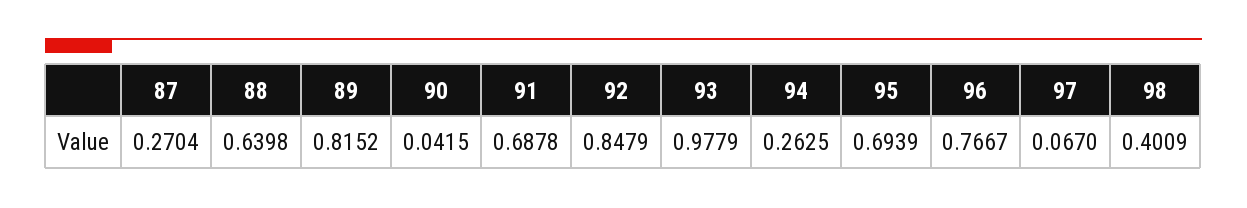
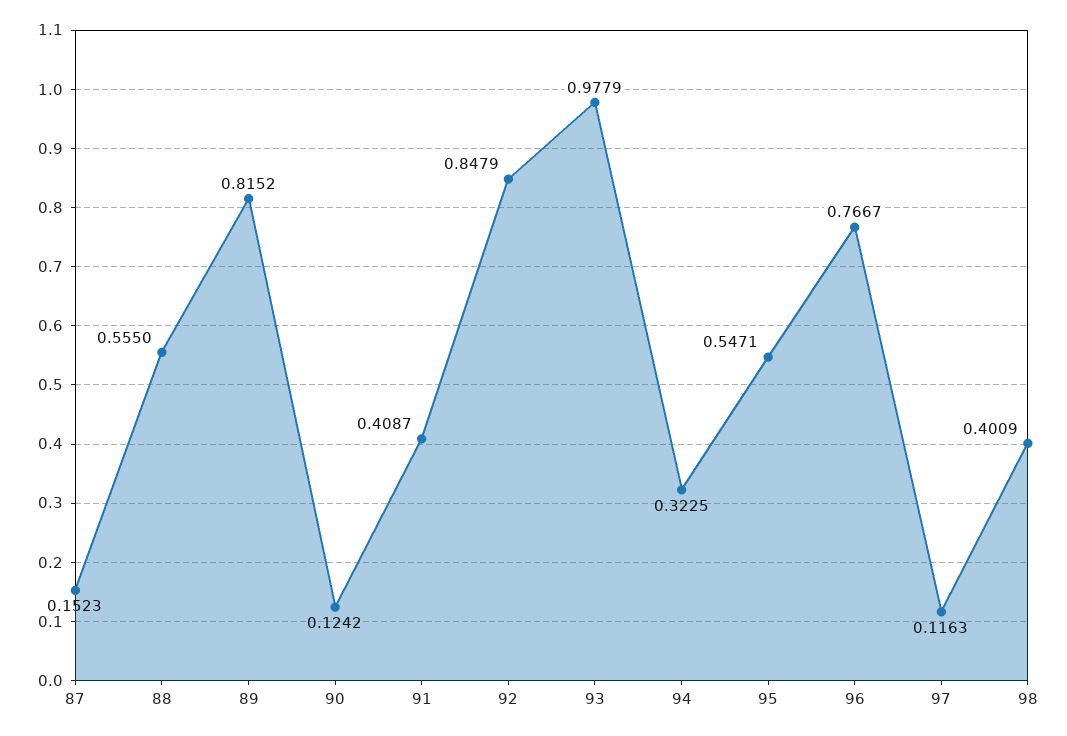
87: 0.2704 -> 0.1523
88: 0.6398 -> 0.555
90: 0.0415 -> 0.1242
91: 0.6878 -> 0.4087
94: 0.2625 -> 0.3225
95: 0.6939 -> 0.5471
97: 0.067 -> 0.1163

